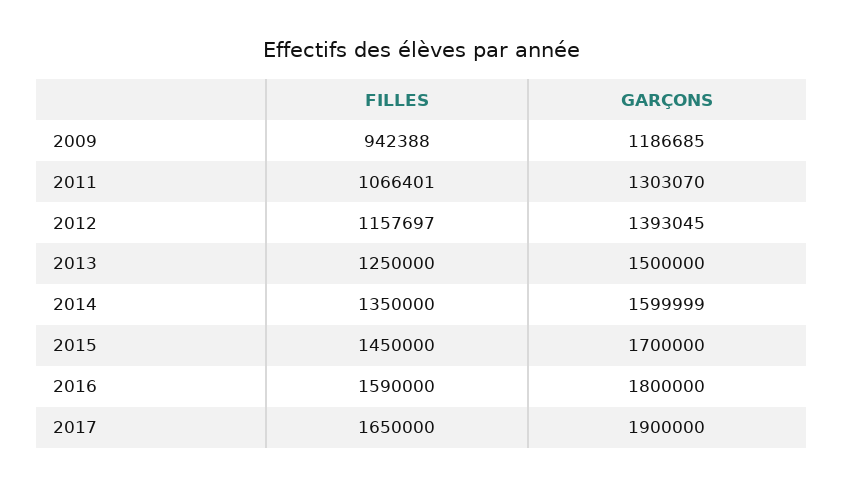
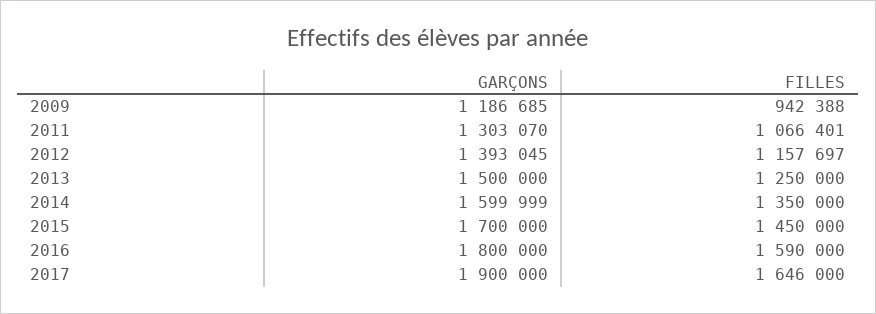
FILLES, 2017: 1650000 -> 1646000

